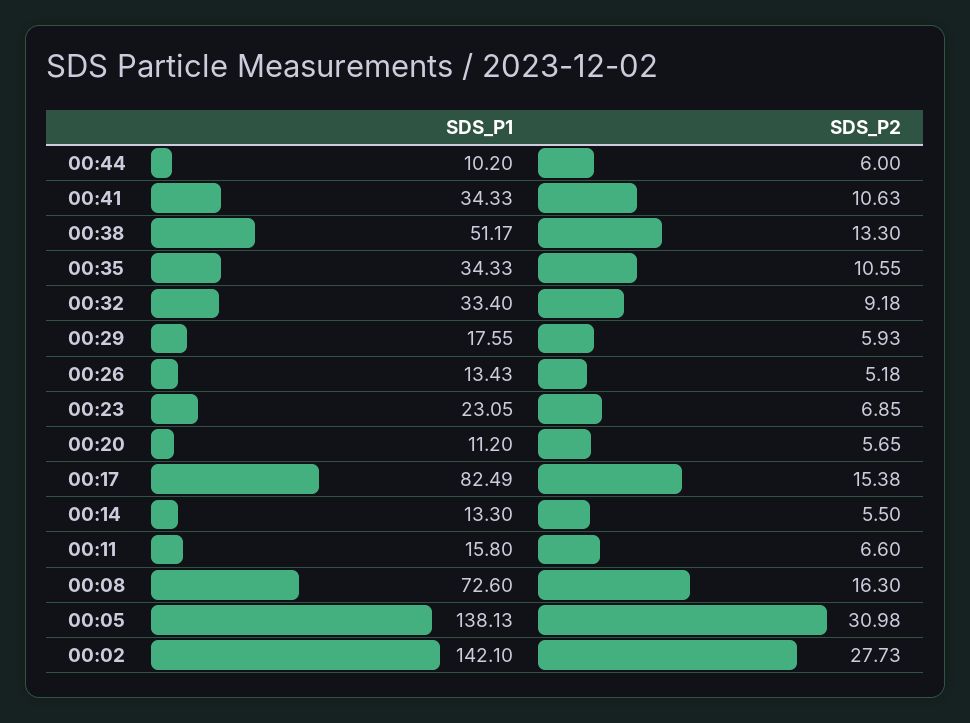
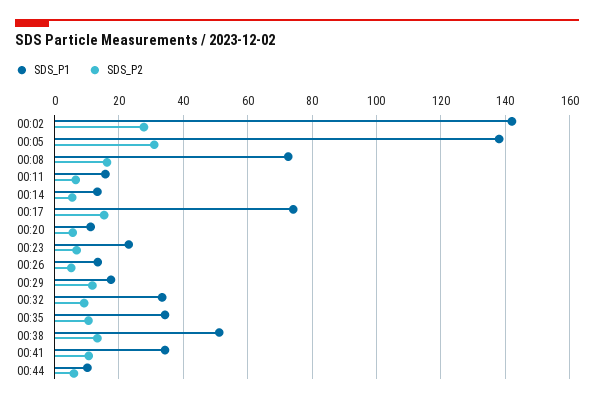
SDS_P2, 00:29: 5.93 -> 12
SDS_P1, 00:17: 82.49 -> 74

